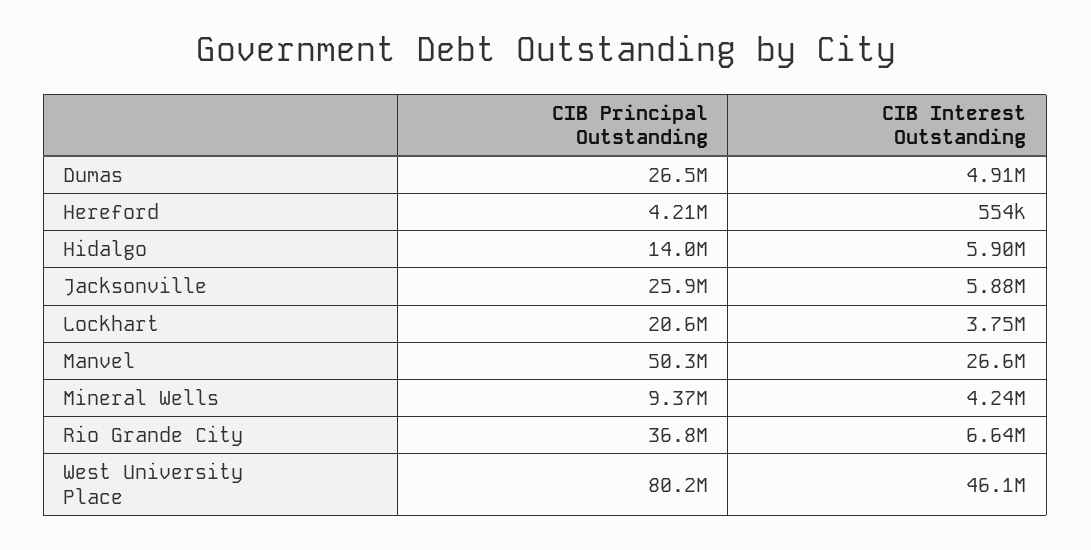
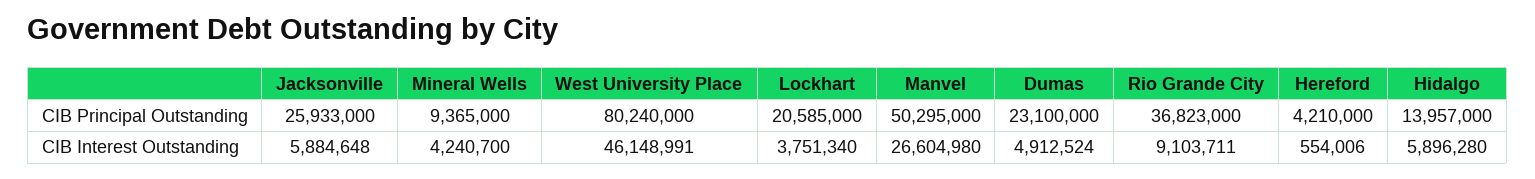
CIB Principal Outstanding, Dumas: 26500000 -> 23100000
CIB Interest Outstanding, Rio Grande City: 6640000 -> 9103711

